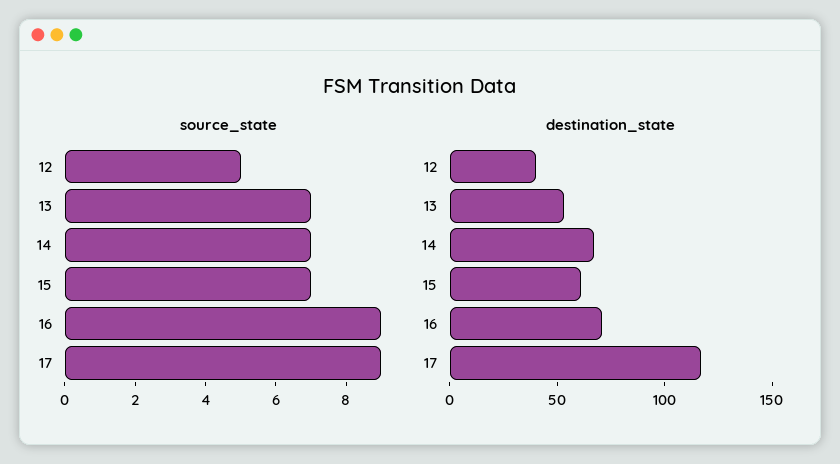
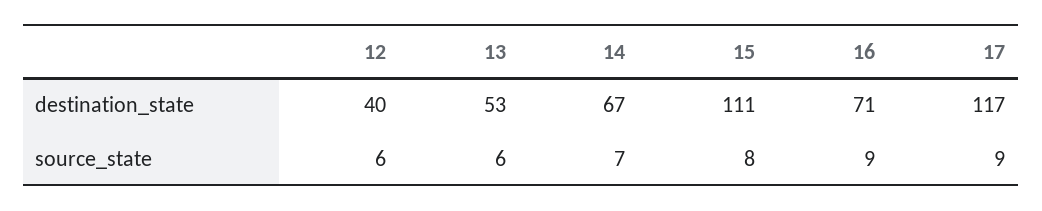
source_state, 12: 5 -> 6
source_state, 13: 7 -> 6
source_state, 15: 7 -> 8
destination_state, 15: 60 -> 111

